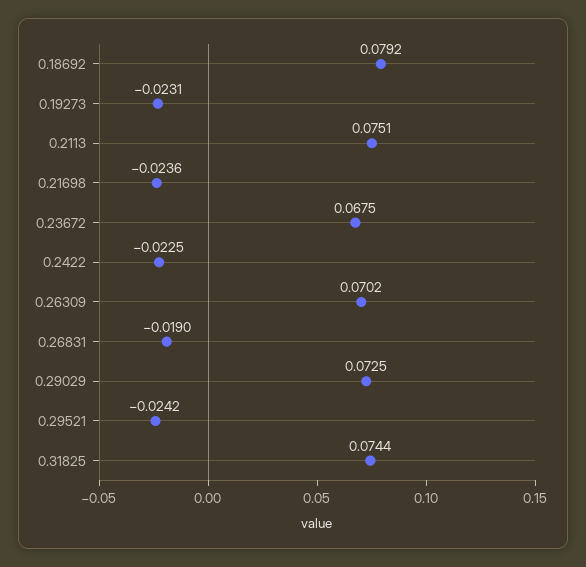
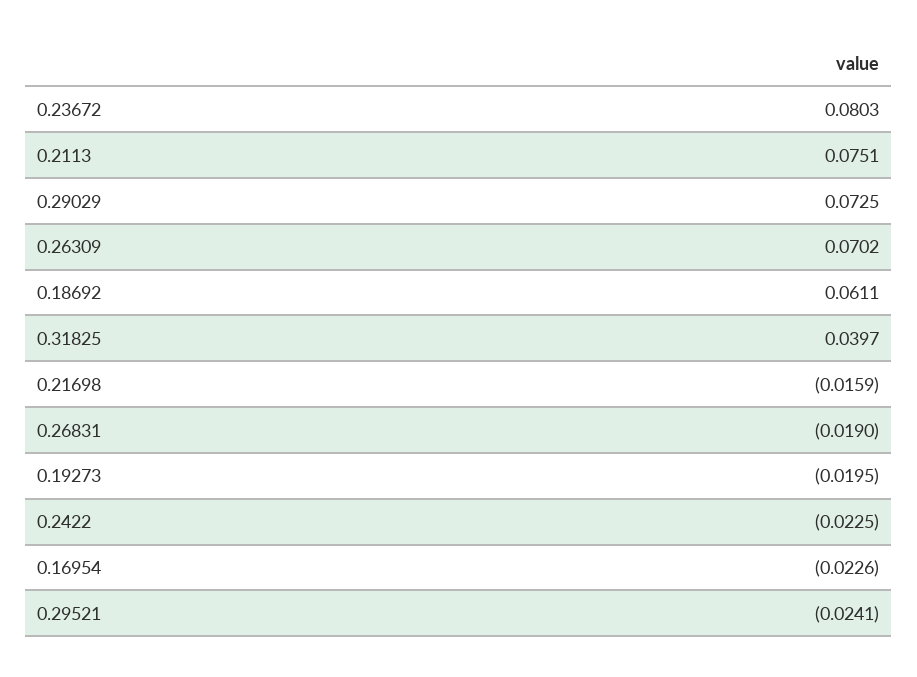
0.18692: 0.0792 -> 0.0611
0.19273: -0.0231 -> -0.0195
0.21698: -0.0236 -> -0.0159
0.23672: 0.0675 -> 0.0803
0.29521: -0.0242 -> -0.0241
0.31825: 0.0744 -> 0.0397
0.16954: none -> -0.0226

